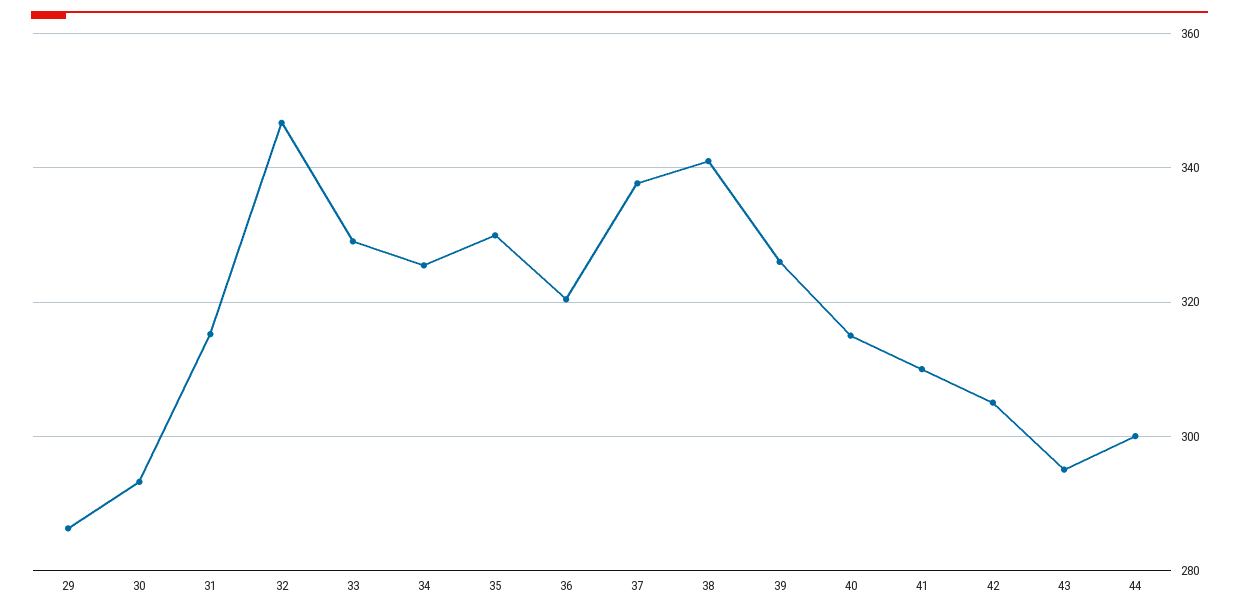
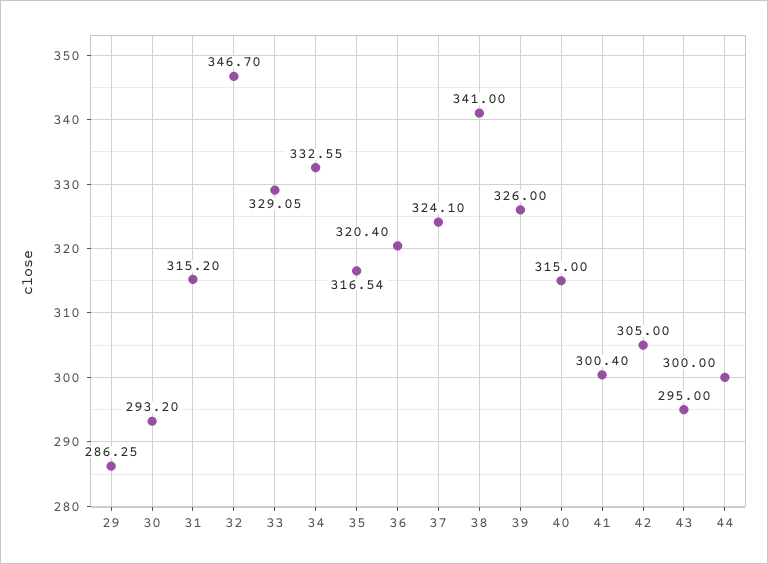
34: 326 -> 332.55
35: 330 -> 316.54
37: 338 -> 324.1
41: 310 -> 300.4

